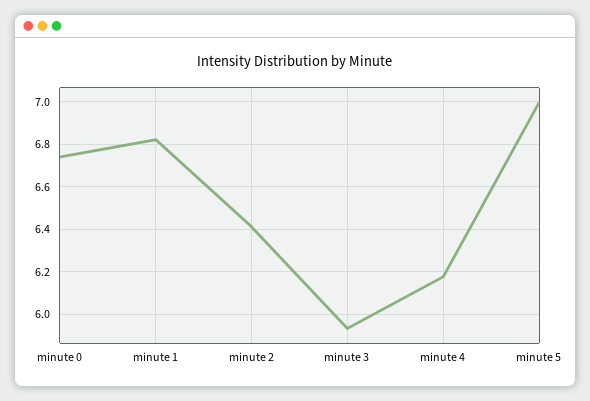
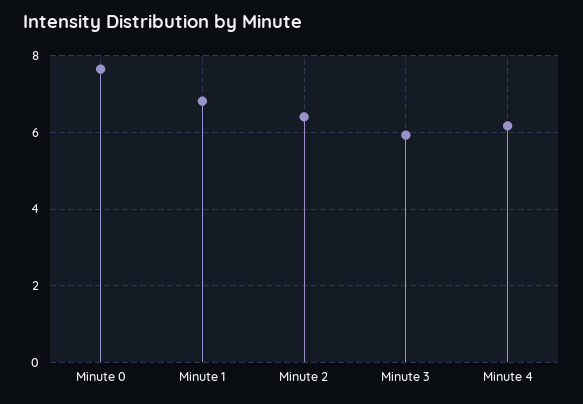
minute 0: 6.75 -> 7.6
minute 5: 7 -> none

